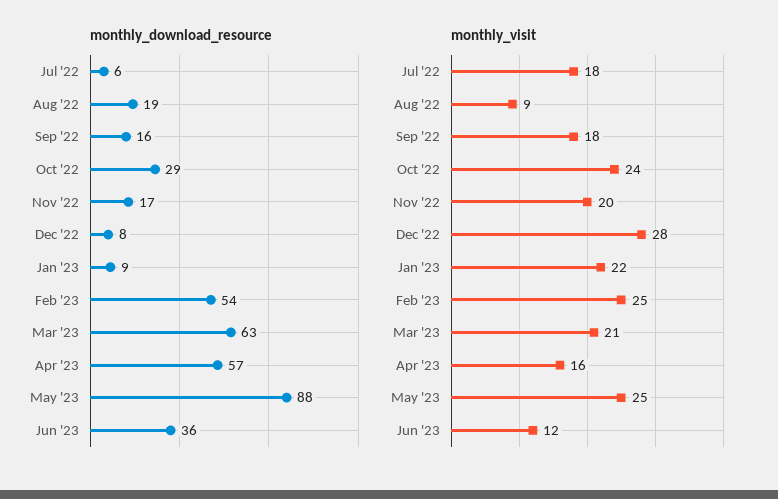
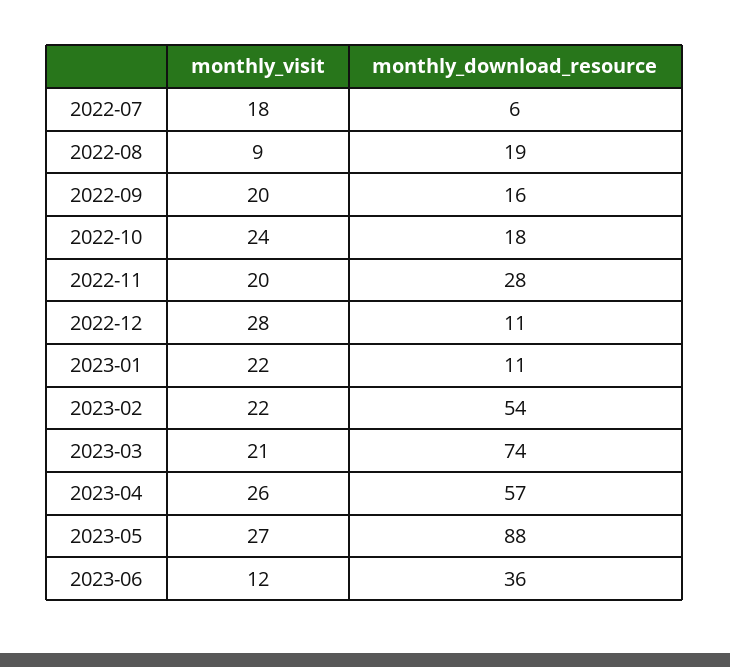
monthly_download_resource, Oct '22: 29 -> 18
monthly_download_resource, Nov '22: 17 -> 28
monthly_download_resource, Dec '22: 8 -> 11
monthly_download_resource, Jan '23: 9 -> 11
monthly_download_resource, Mar '23: 63 -> 74
monthly_visit, Sep '22: 18 -> 20
monthly_visit, Feb '23: 25 -> 22
monthly_visit, Apr '23: 16 -> 26
monthly_visit, May '23: 25 -> 27

